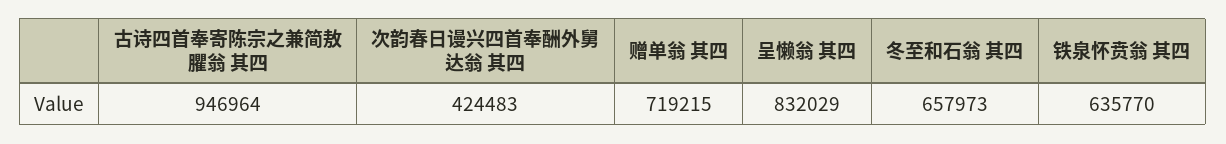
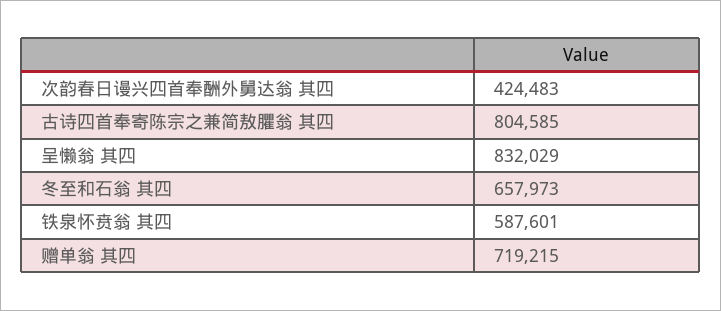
古诗四首奉寄陈宗之兼简敖臞翁 其四: 946964 -> 804585
铁泉怀贲翁 其四: 635770 -> 587601

